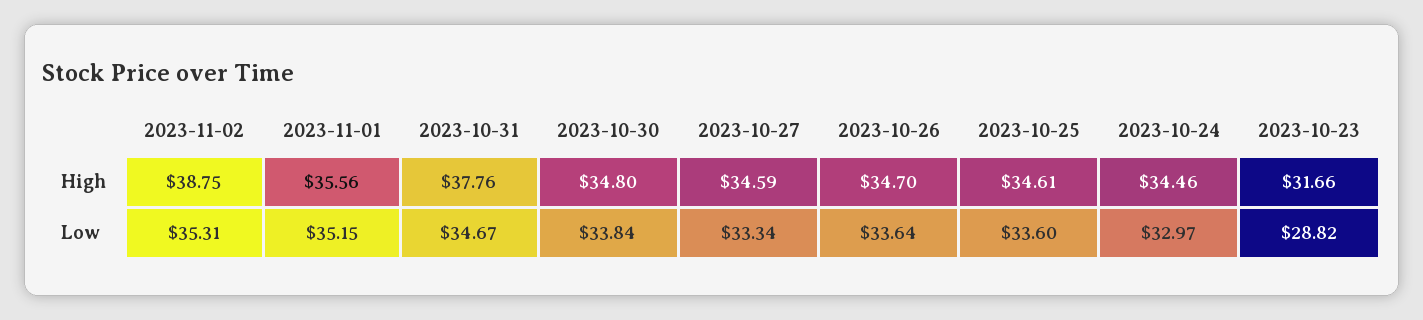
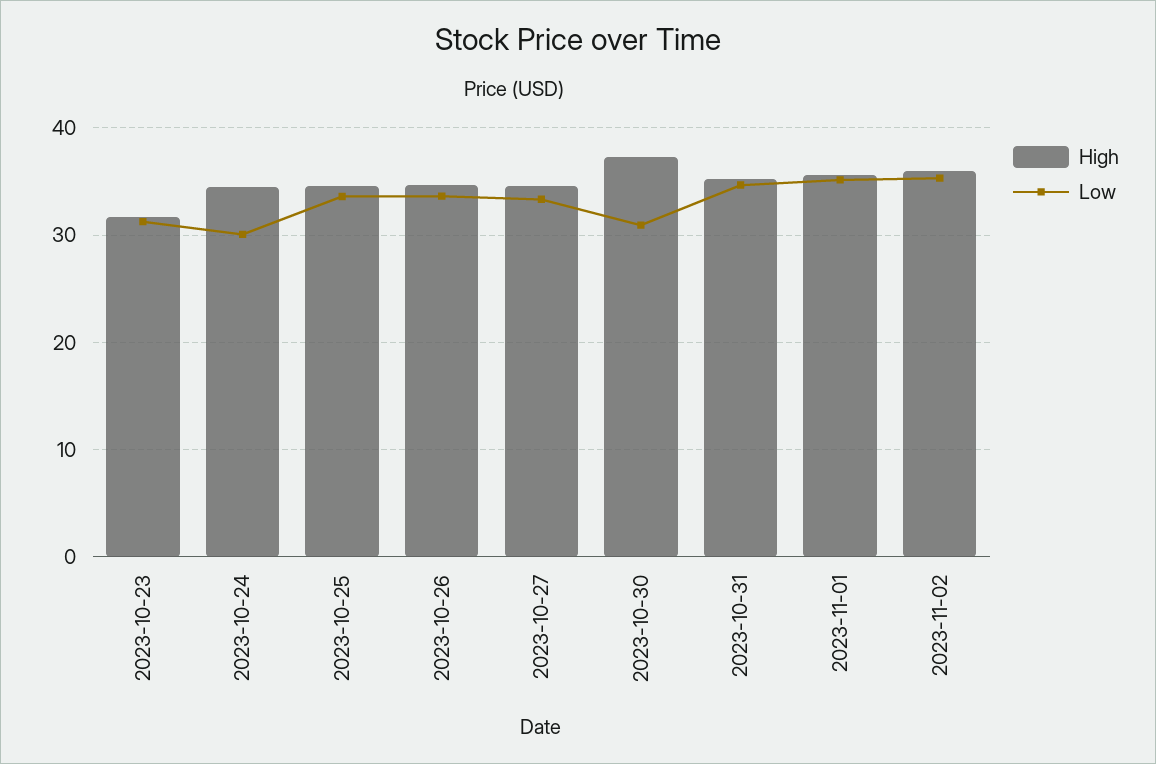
High, 2023-11-02: 38.75 -> 36
High, 2023-10-31: 37.76 -> 35
High, 2023-10-30: 34.8 -> 37
Low, 2023-10-30: 33.84 -> 31
Low, 2023-10-24: 32.97 -> 30
Low, 2023-10-23: 28.82 -> 31

